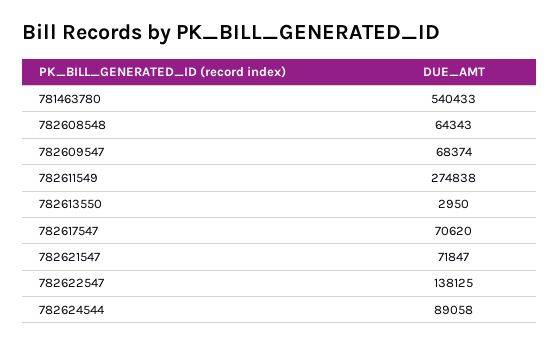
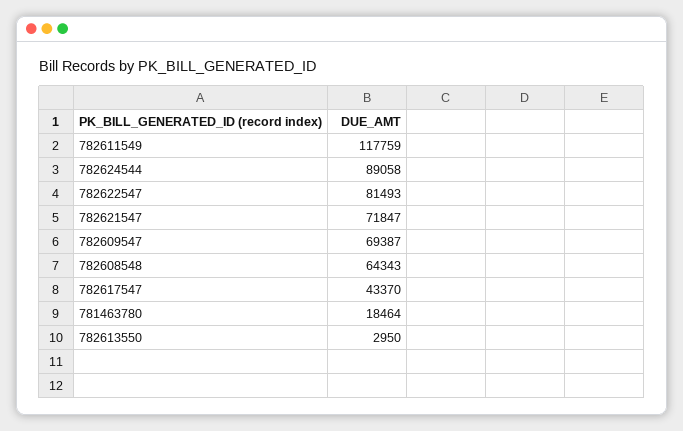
781463780: 540433 -> 18464
782609547: 68374 -> 69387
782611549: 274838 -> 117759
782617547: 70620 -> 43370
782622547: 138125 -> 81493

